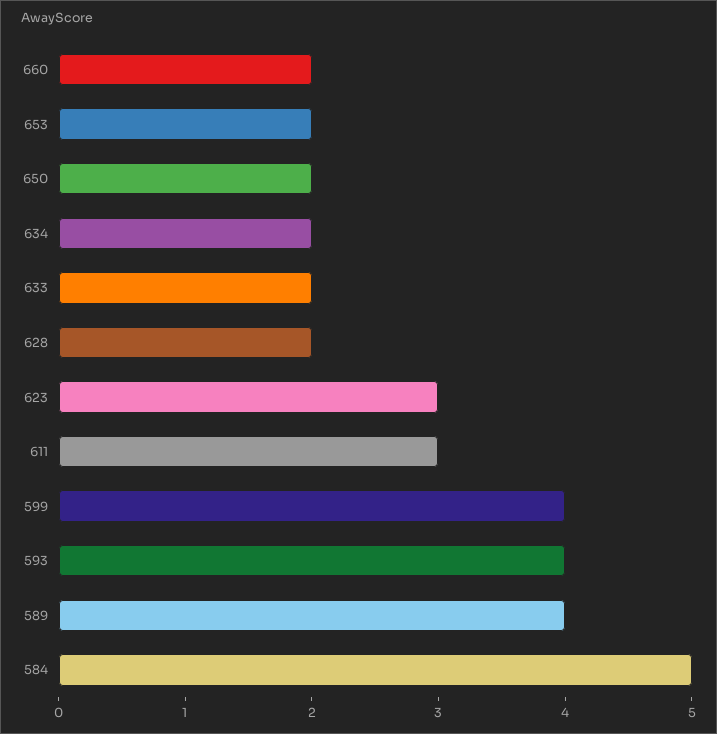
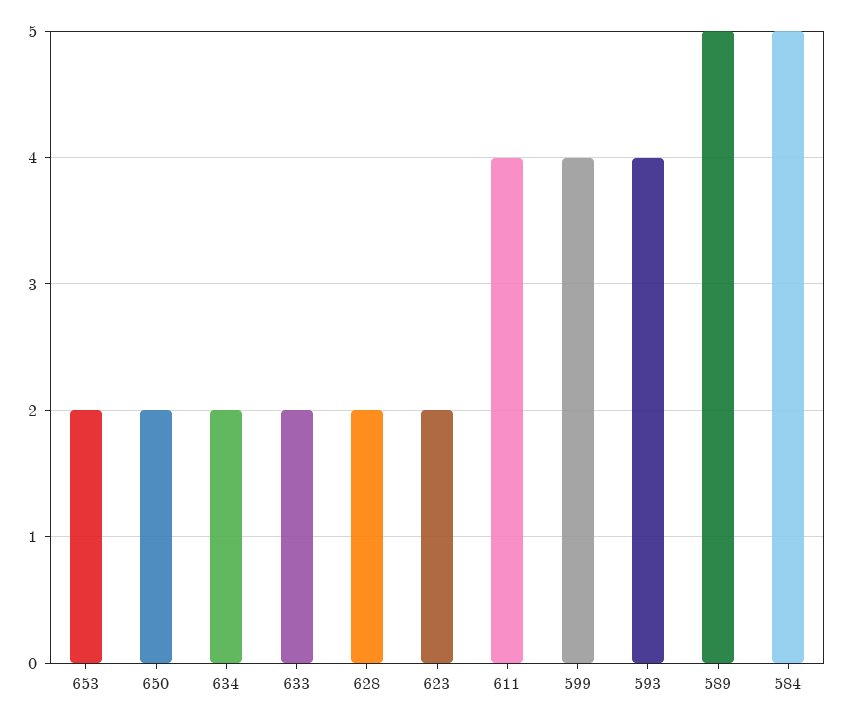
660: 2 -> none
623: 3 -> 2
611: 3 -> 4
589: 4 -> 5

